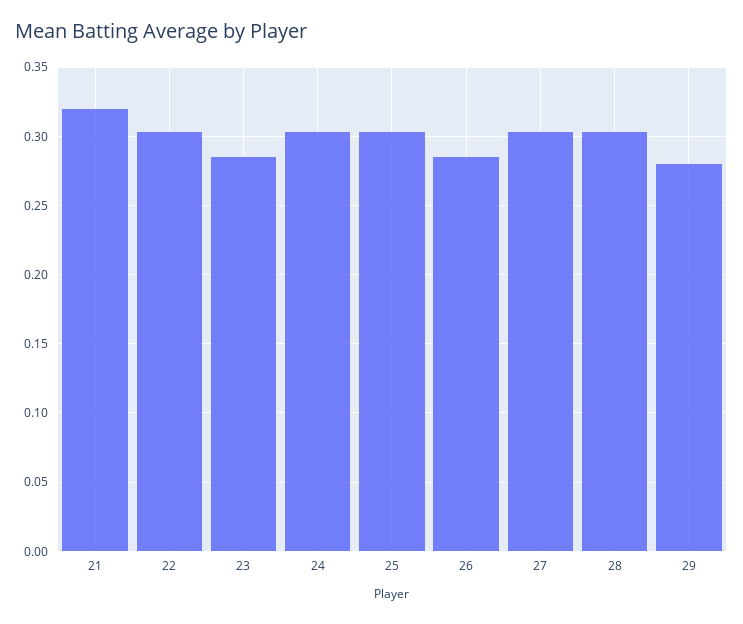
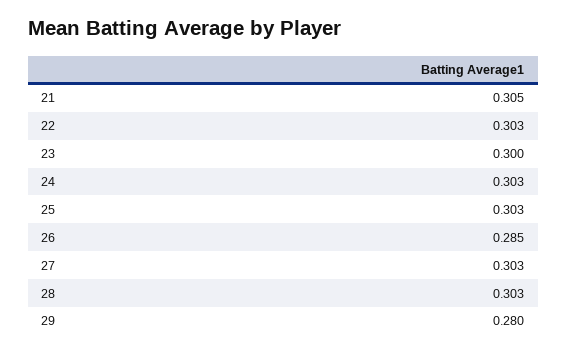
21: 0.32 -> 0.305
23: 0.285 -> 0.3

